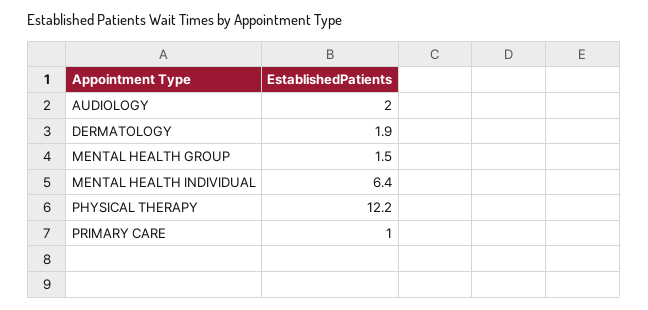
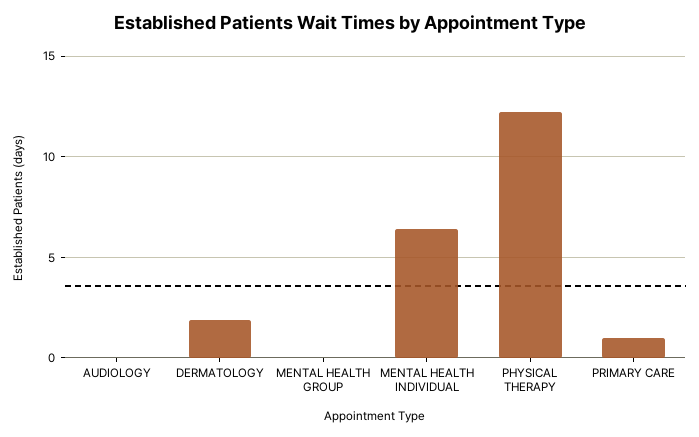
AUDIOLOGY: 2 -> 0
MENTAL HEALTH GROUP: 1.5 -> 0

